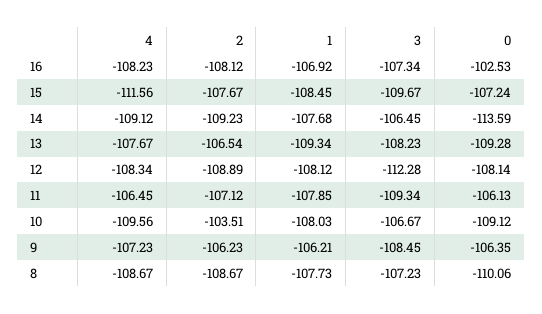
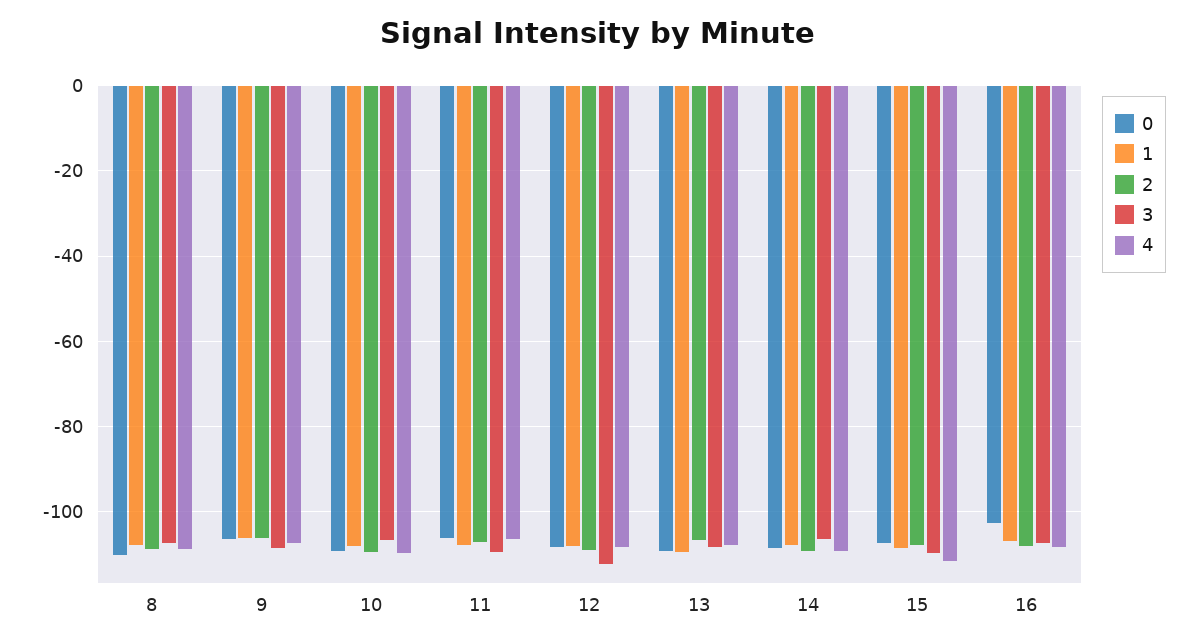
0, 14: -113.59 -> -108
2, 10: -103.51 -> -110

